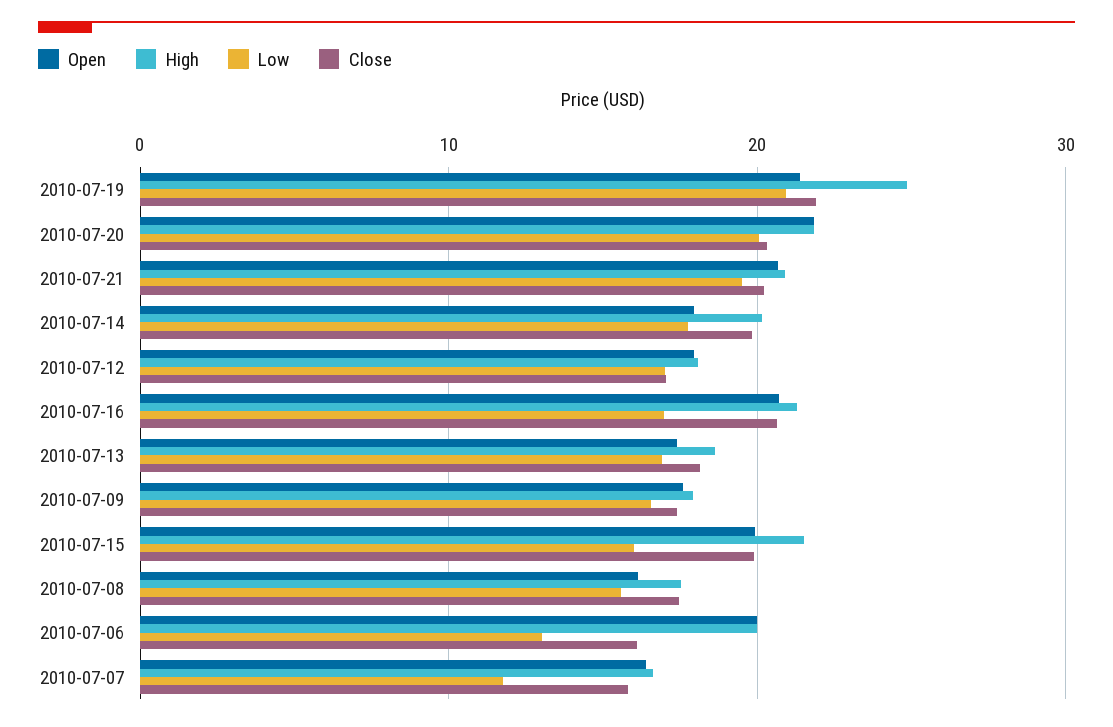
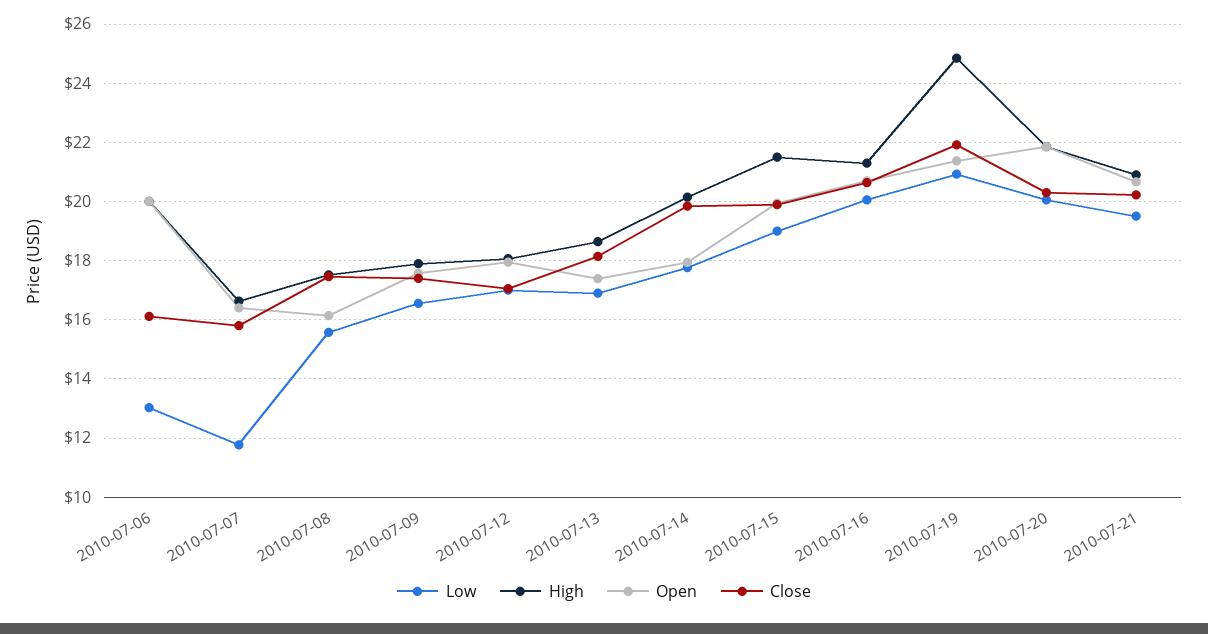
Low, 2010-07-16: 17 -> 20
Low, 2010-07-15: 16 -> 19

